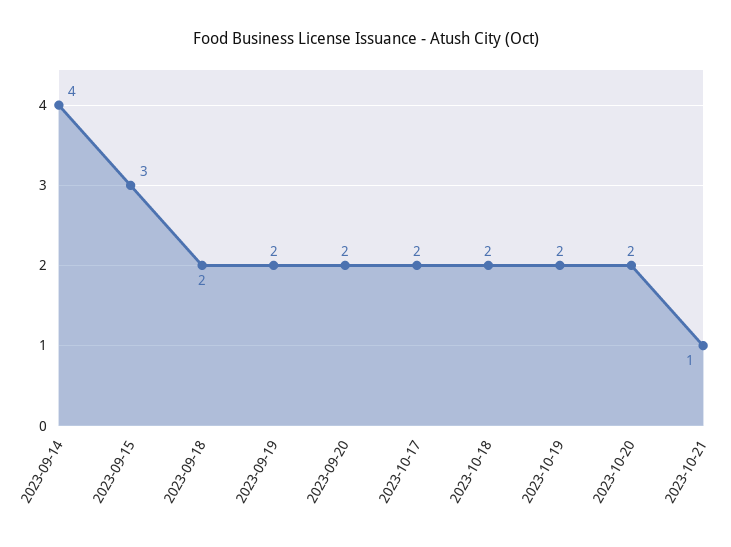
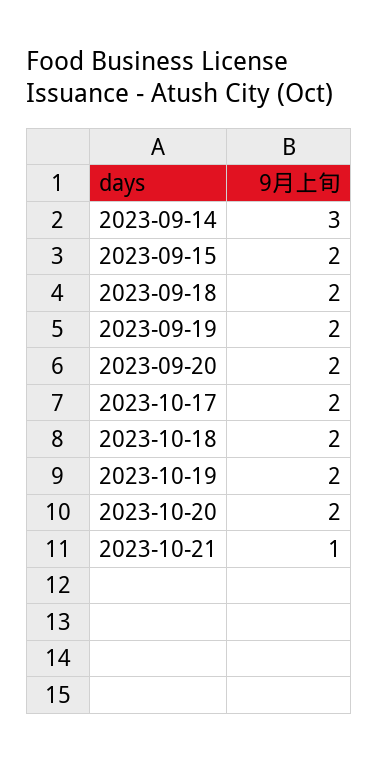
2023-09-14: 4 -> 3
2023-09-15: 3 -> 2

